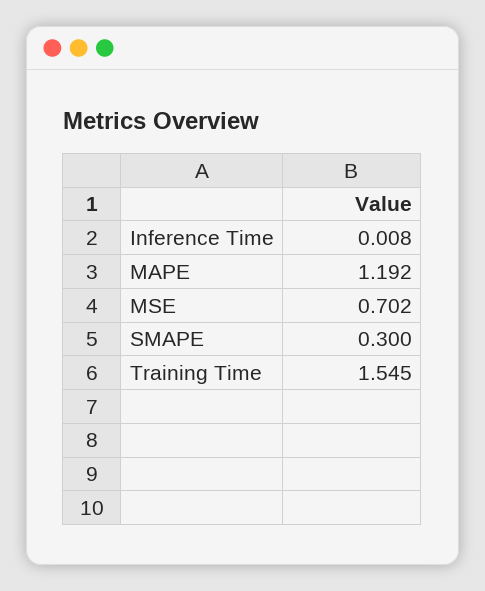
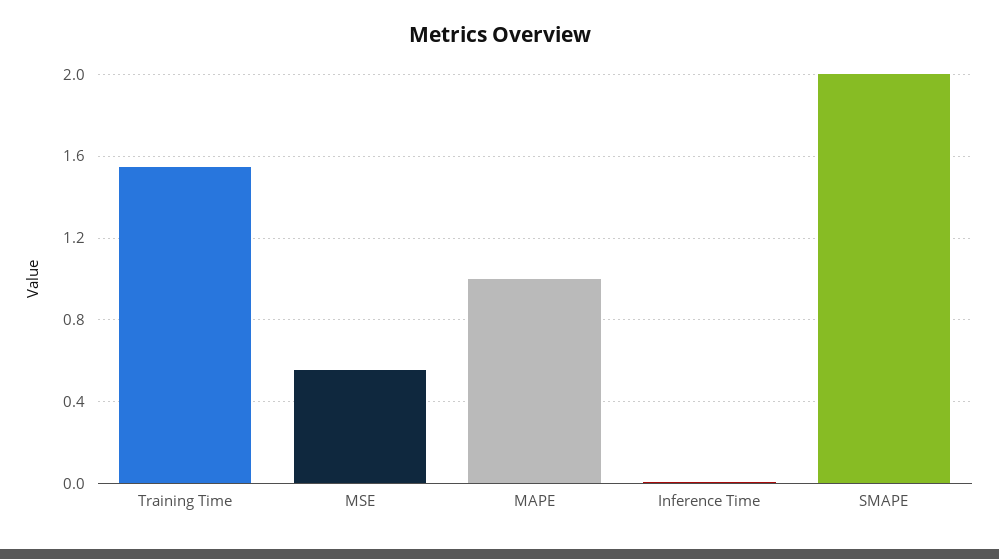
MAPE: 1.192 -> 1
MSE: 0.702 -> 0.55
SMAPE: 0.3 -> 2

